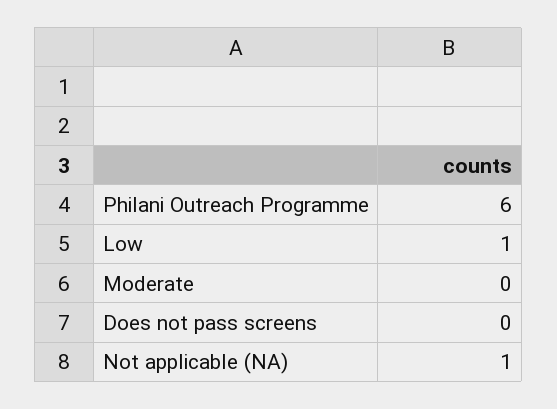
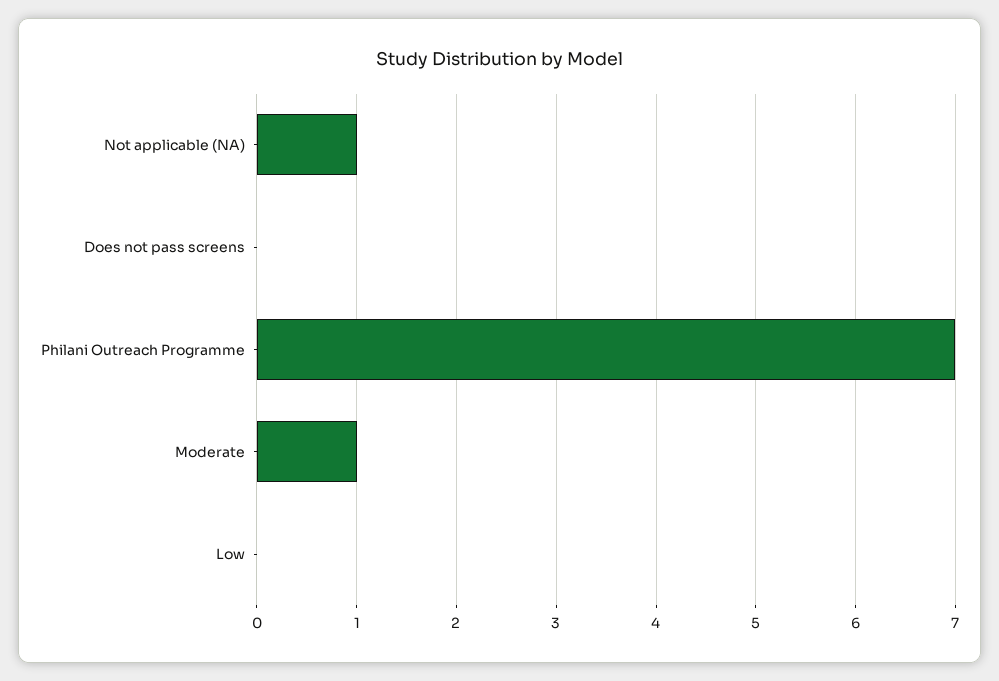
Philani Outreach Programme: 6 -> 7
Low: 1 -> 0
Moderate: 0 -> 1

